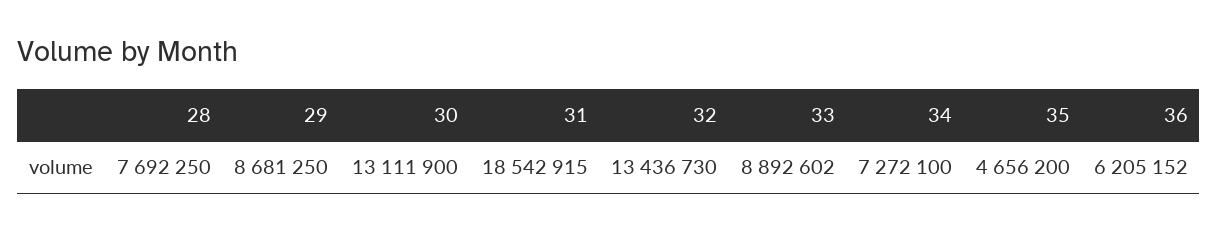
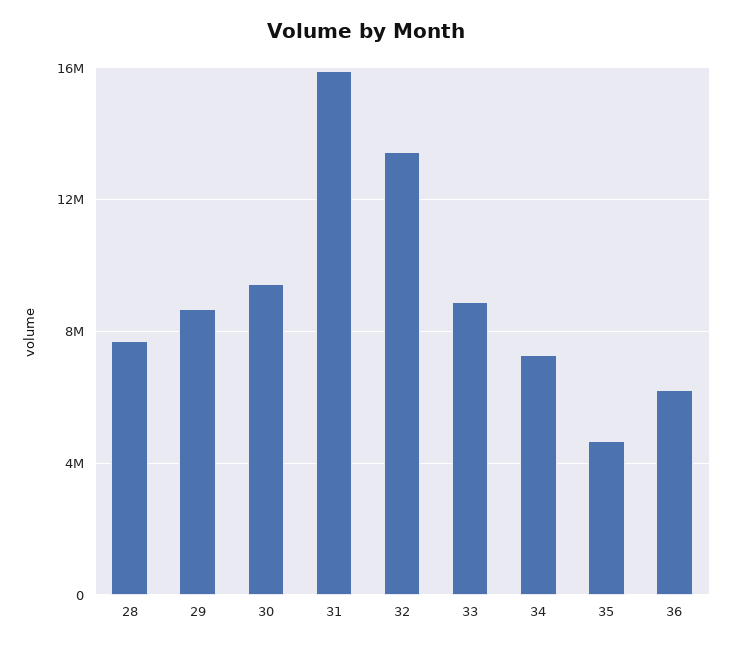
30: 13111900 -> 9500000
31: 18542915 -> 16000000

